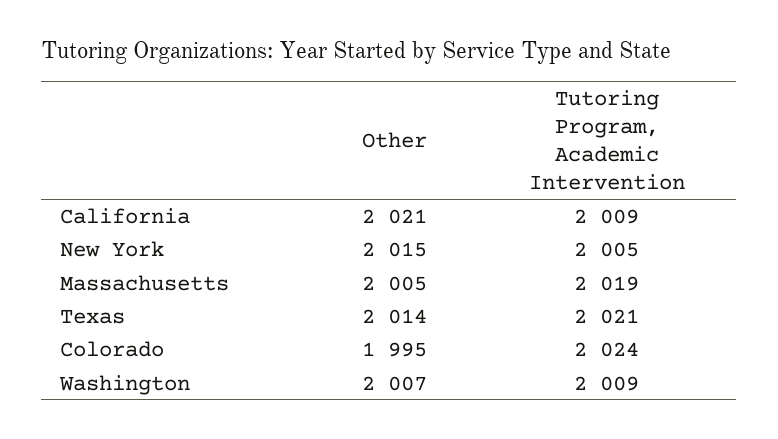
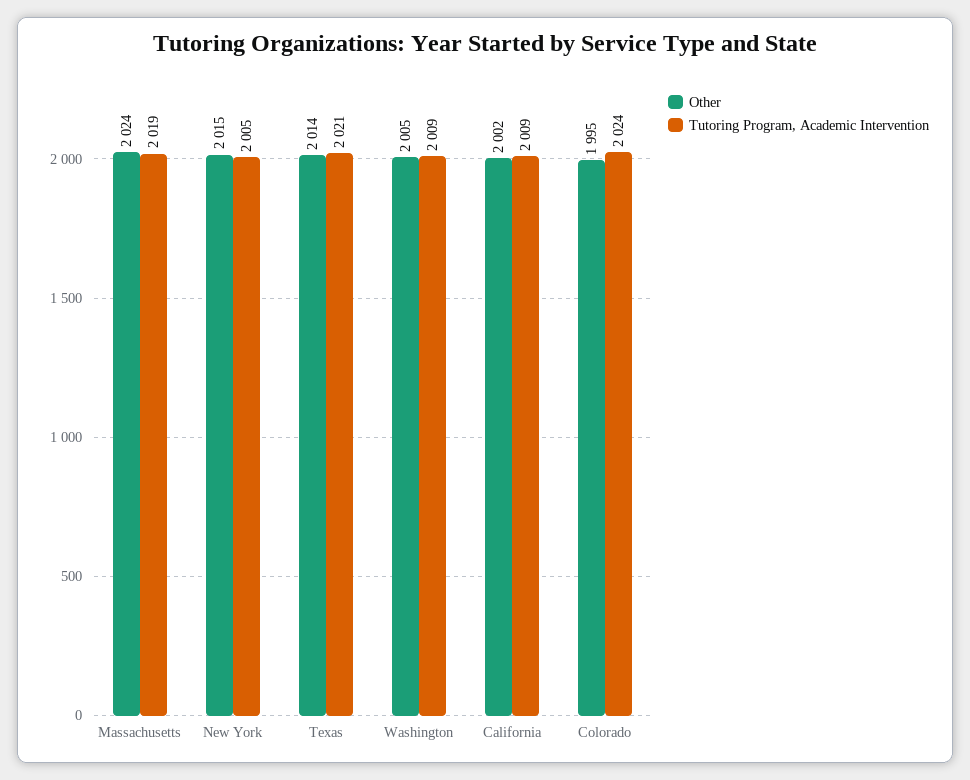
Other, California: 2021 -> 2002
Other, Massachusetts: 2005 -> 2024
Other, Washington: 2007 -> 2005

